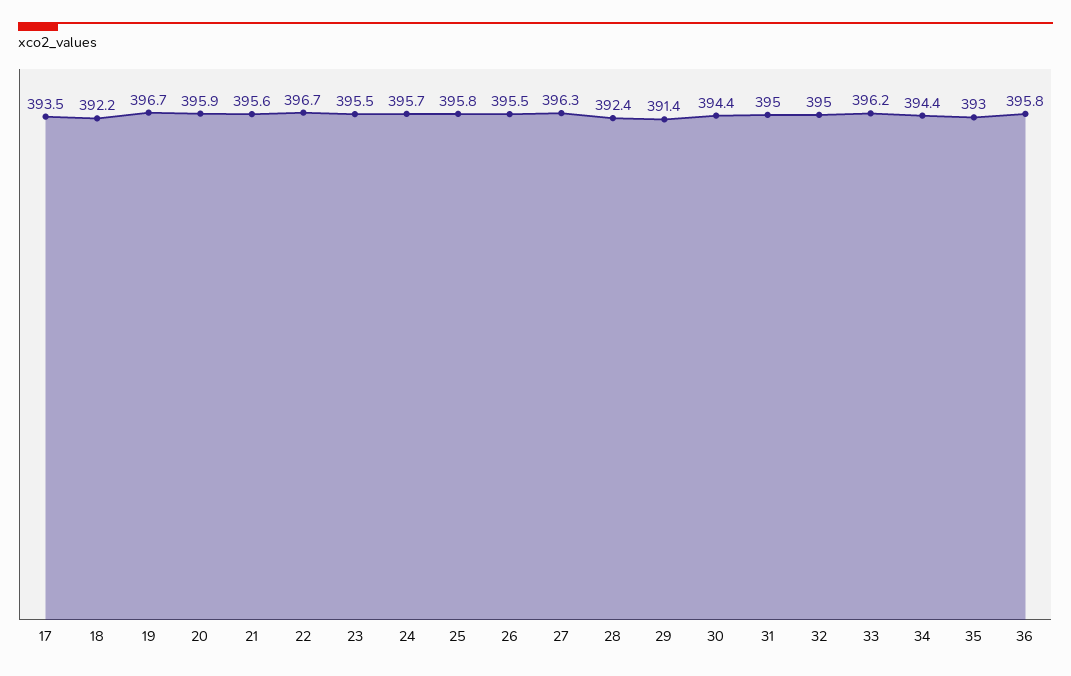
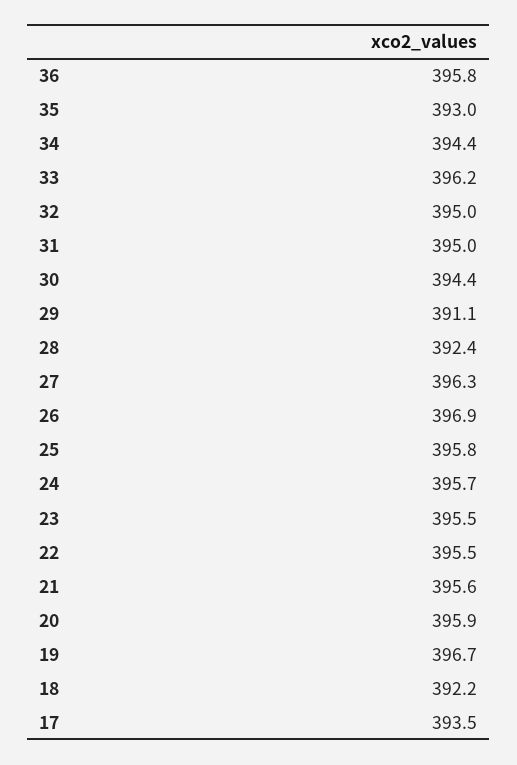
22: 396.7 -> 395.5
26: 395.5 -> 396.9
29: 391.4 -> 391.1

